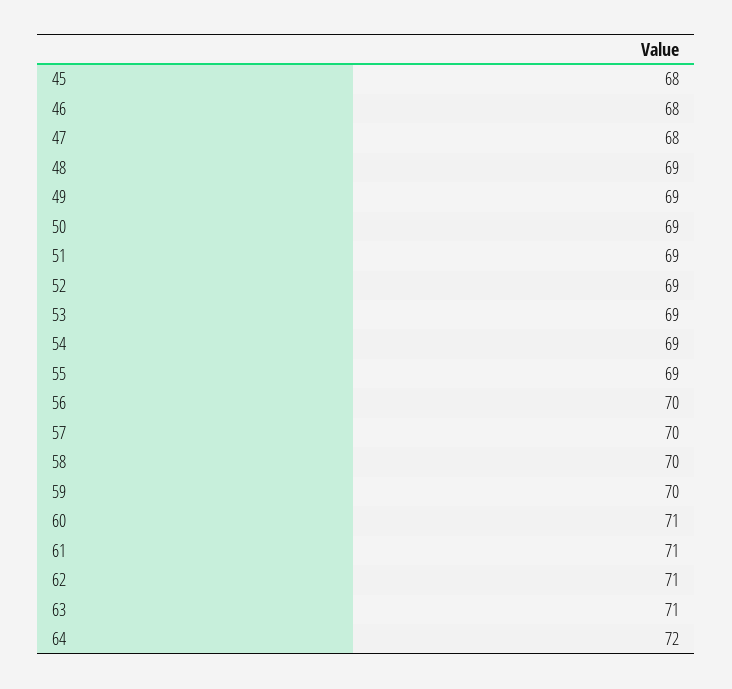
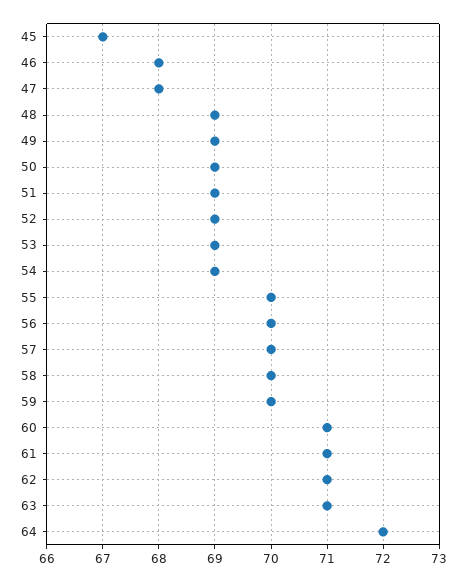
45: 68 -> 67
55: 69 -> 70

